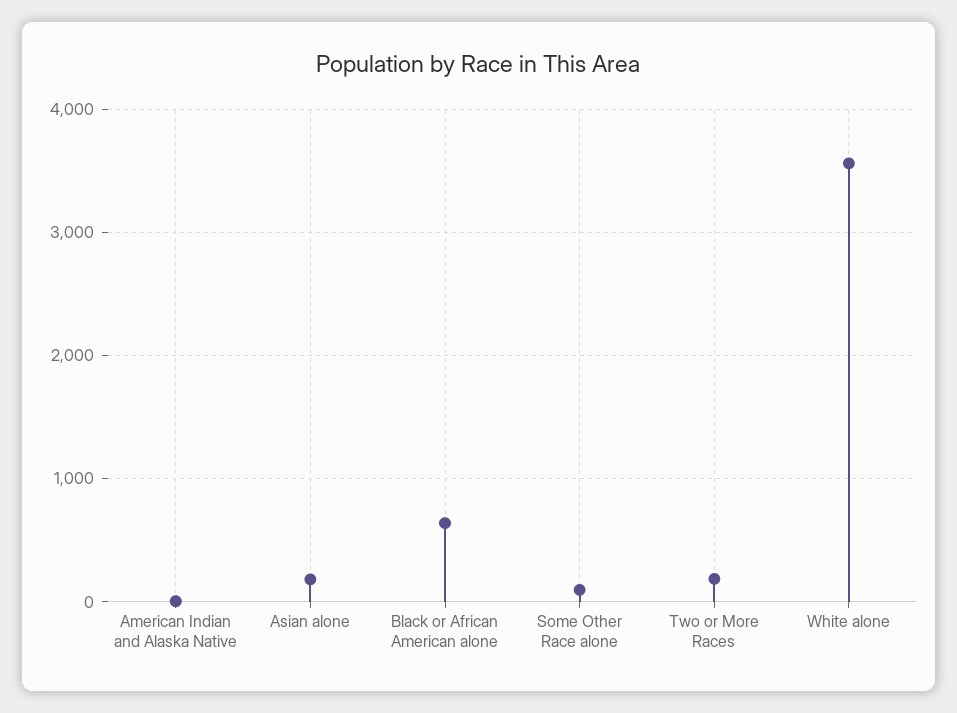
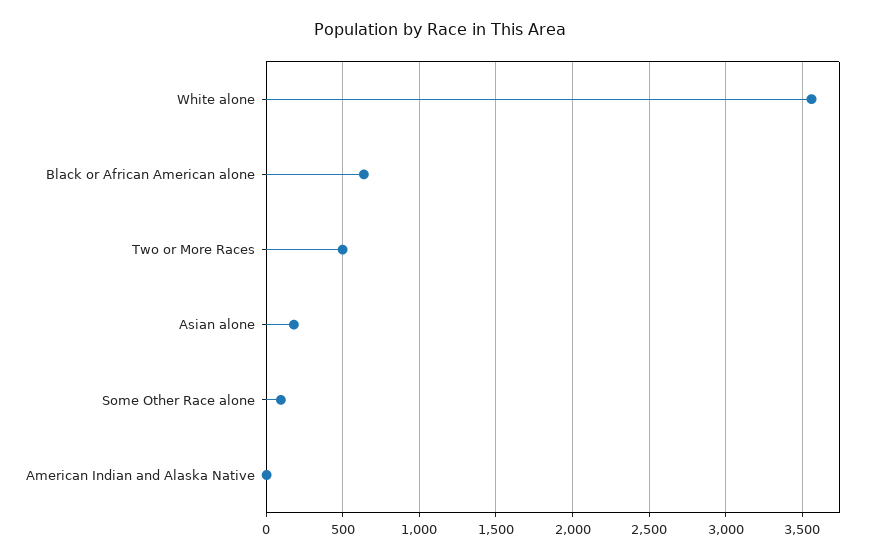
Two or More Races: 200 -> 500

